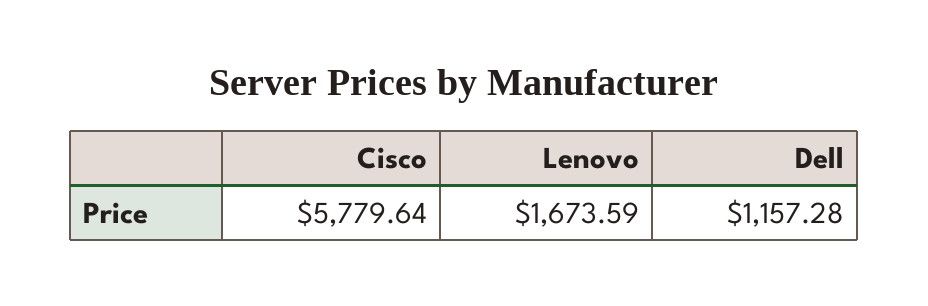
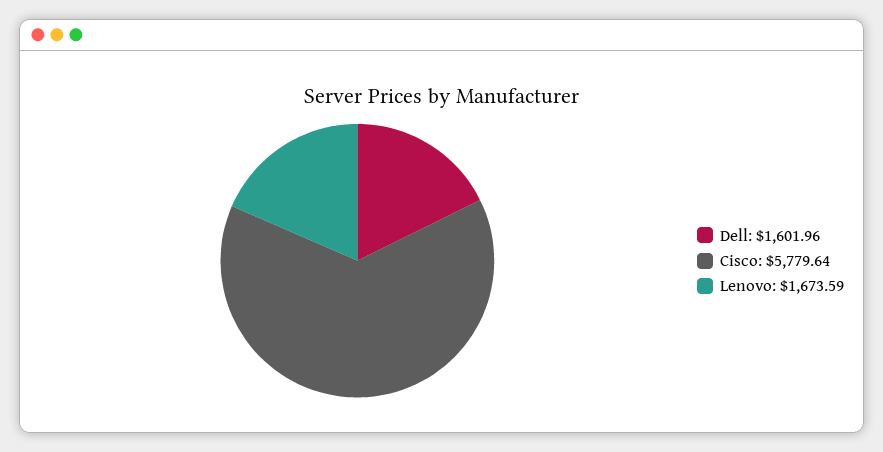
Dell: 1157.28 -> 1601.96

